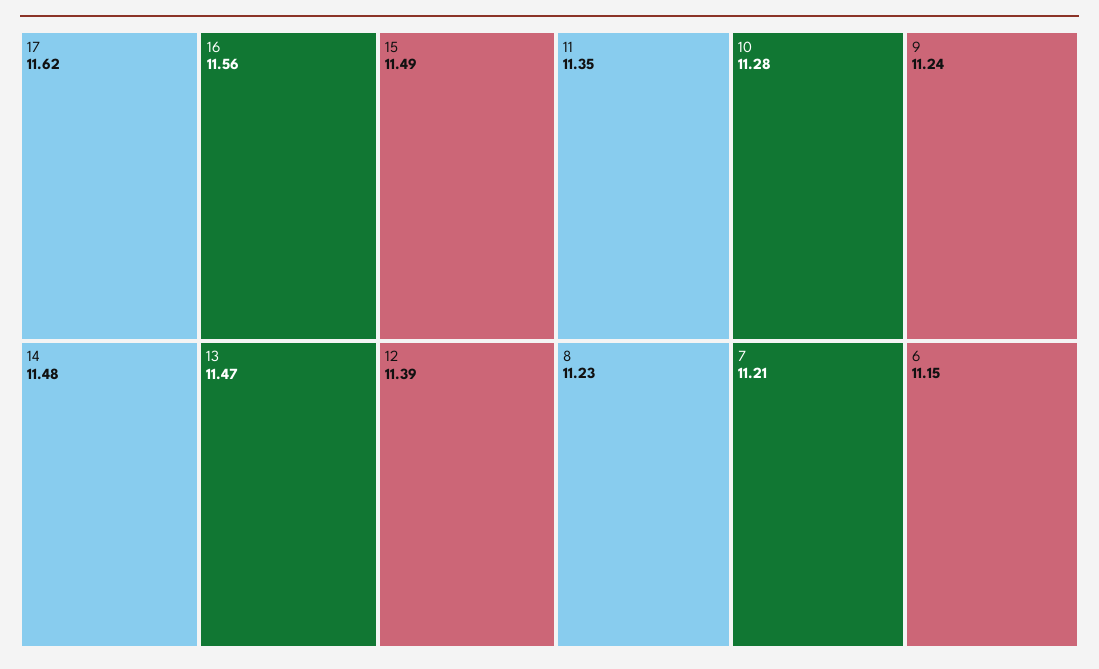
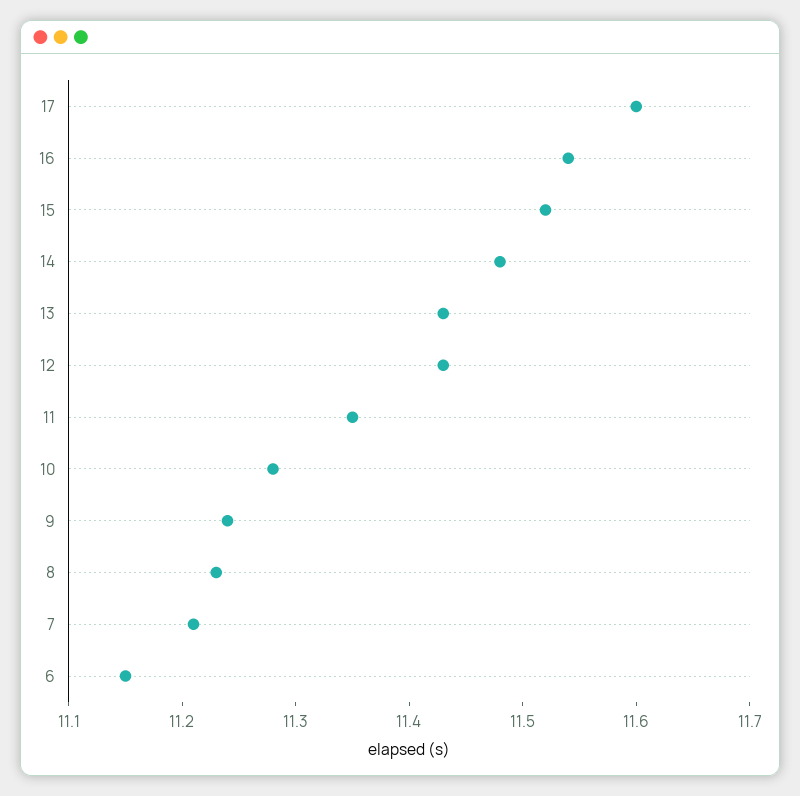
17: 11.62 -> 11.6
16: 11.56 -> 11.54
15: 11.49 -> 11.52
13: 11.47 -> 11.43
12: 11.39 -> 11.43

